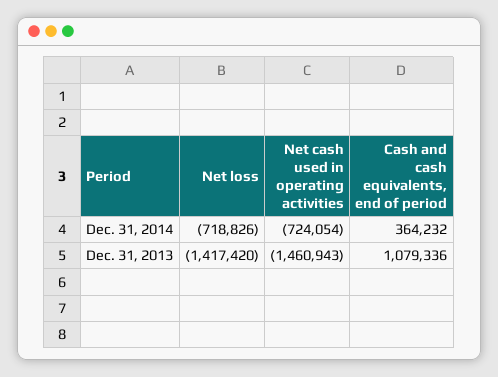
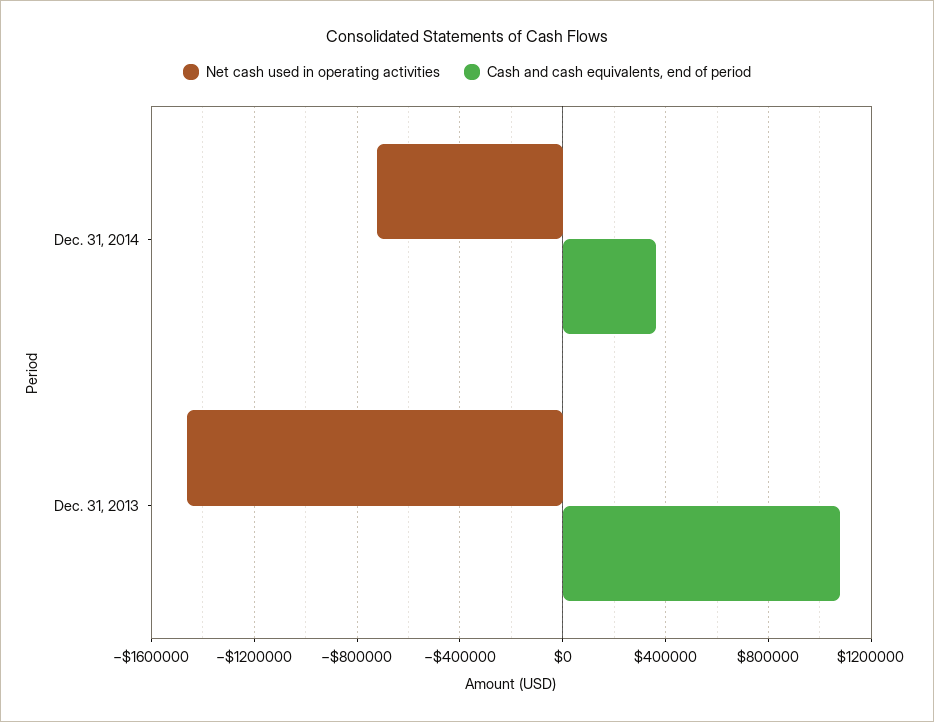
Net loss, Dec. 31, 2014: -718826 -> none
Net loss, Dec. 31, 2013: -1417420 -> none

